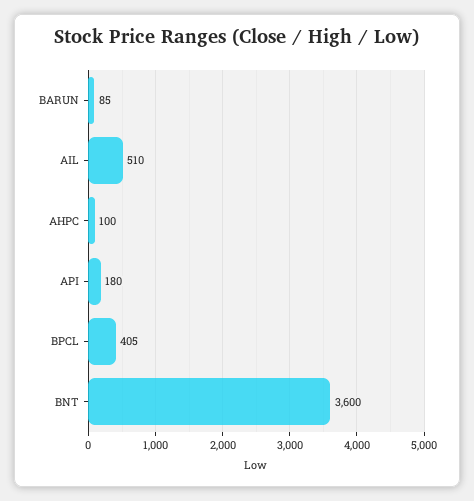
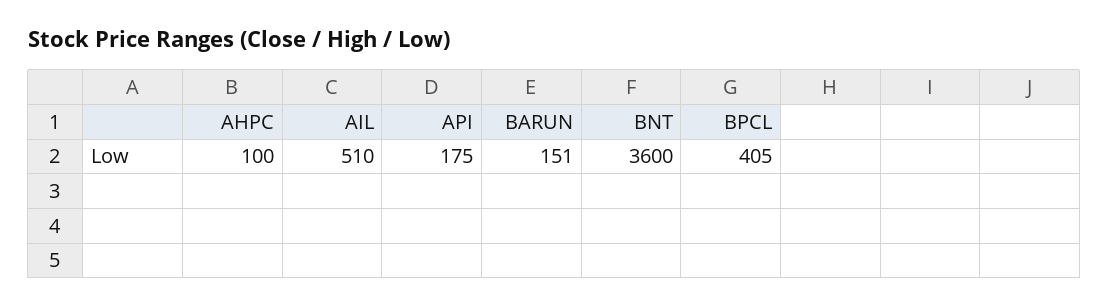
BARUN: 85 -> 151
API: 180 -> 175

